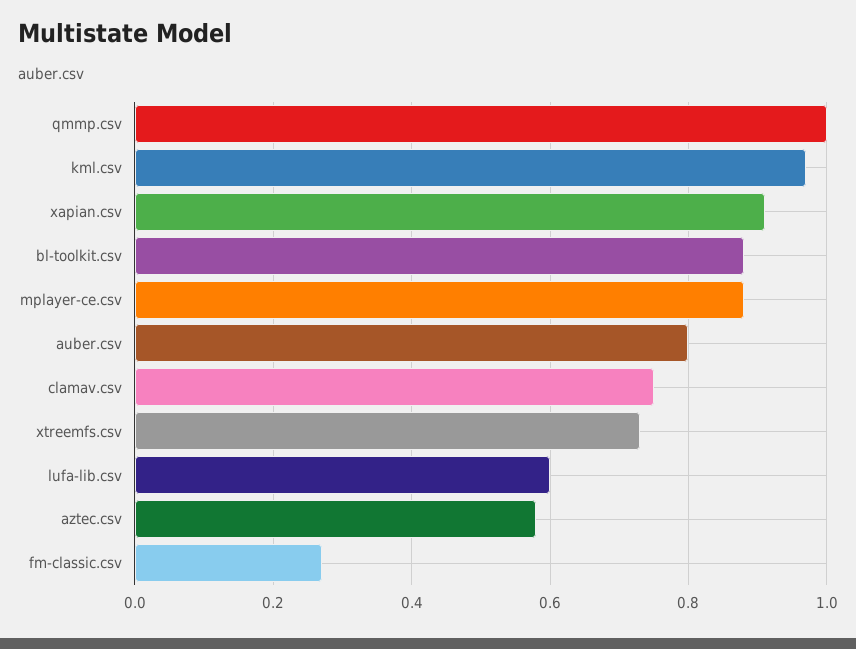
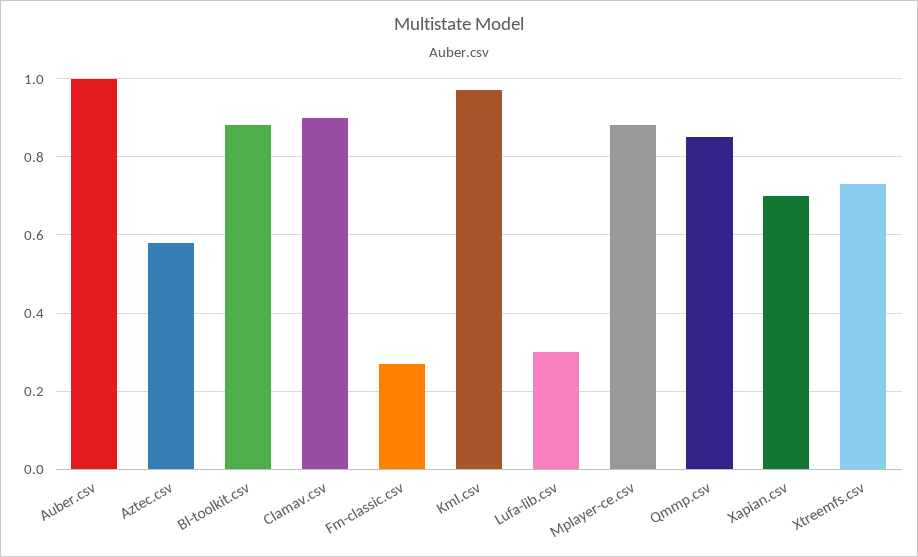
qmmp.csv: 1 -> 0.85
xapian.csv: 0.9 -> 0.7
auber.csv: 0.8 -> 1
clamav.csv: 0.75 -> 0.9
lufa-lib.csv: 0.6 -> 0.3

